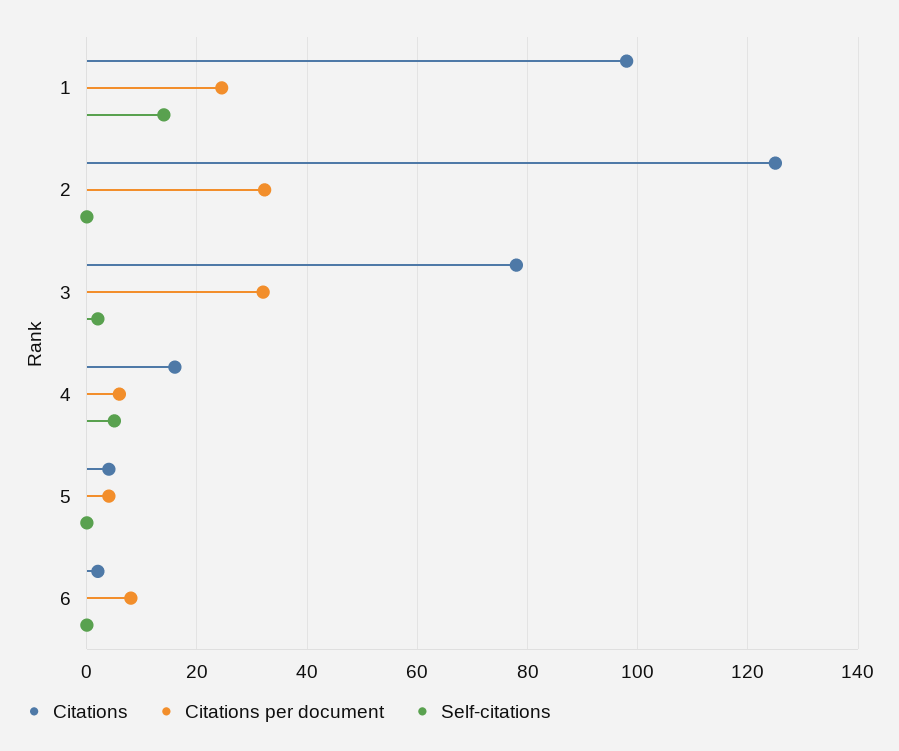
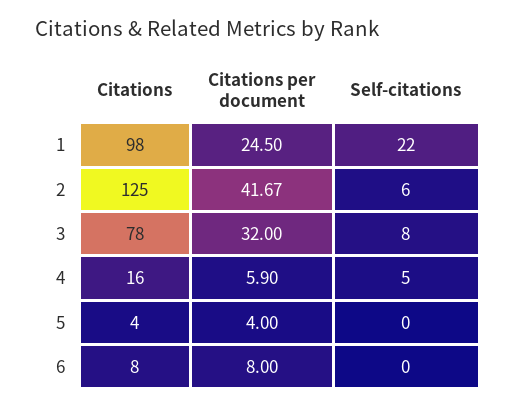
Self-citations, 1: 14 -> 22
Citations per document, 2: 32 -> 41.67
Self-citations, 2: 0 -> 6
Self-citations, 3: 2 -> 8
Citations, 6: 2 -> 8

